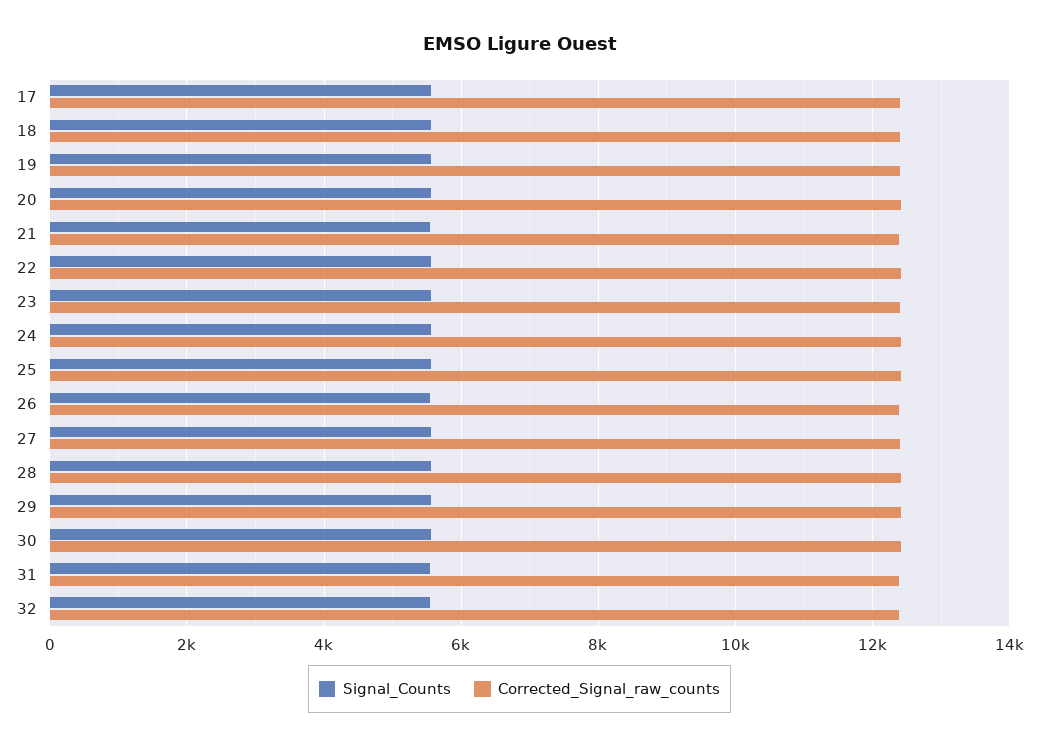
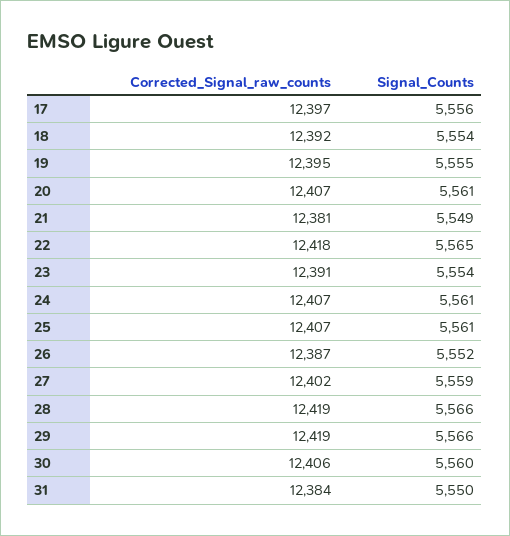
Signal_Counts, 32: 5600 -> none
Corrected_Signal_raw_counts, 32: 12400 -> none

